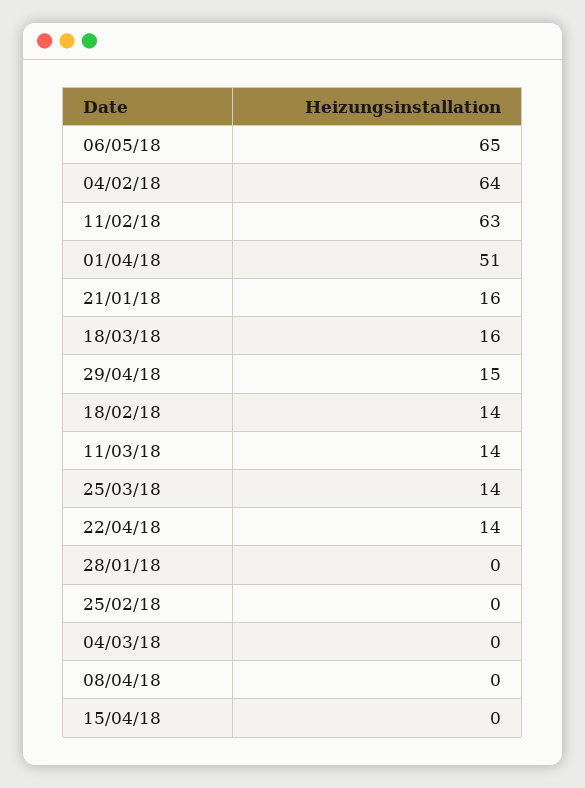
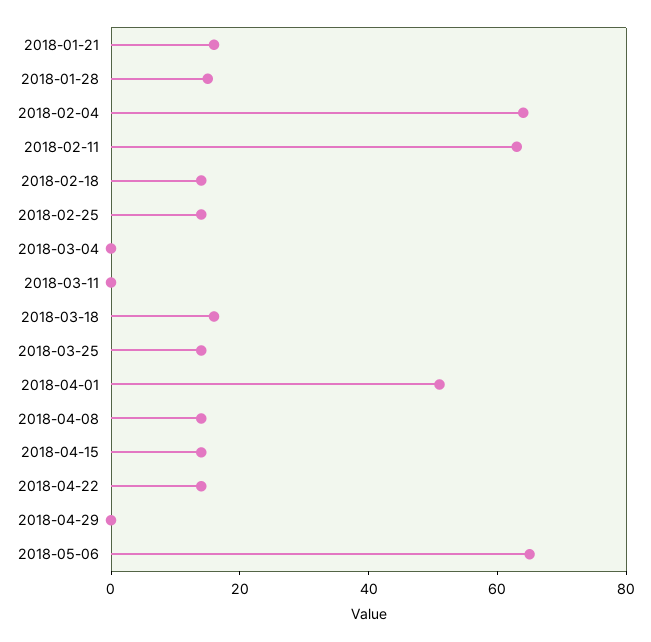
29/04/18: 15 -> 0
11/03/18: 14 -> 0
28/01/18: 0 -> 15
25/02/18: 0 -> 15
08/04/18: 0 -> 15
15/04/18: 0 -> 15

